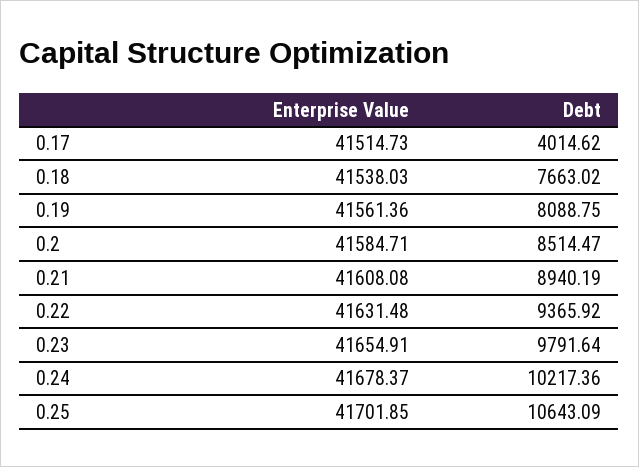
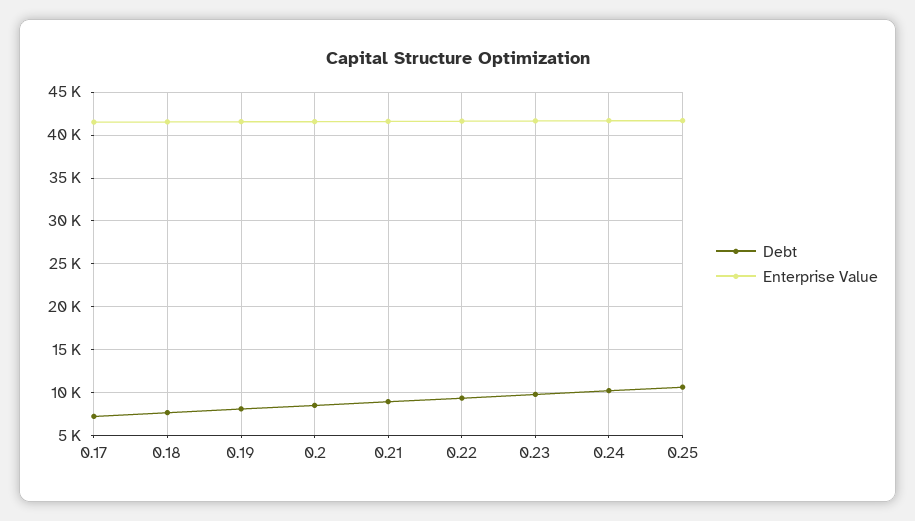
Debt, 0.17: 4014.62 -> 7000

